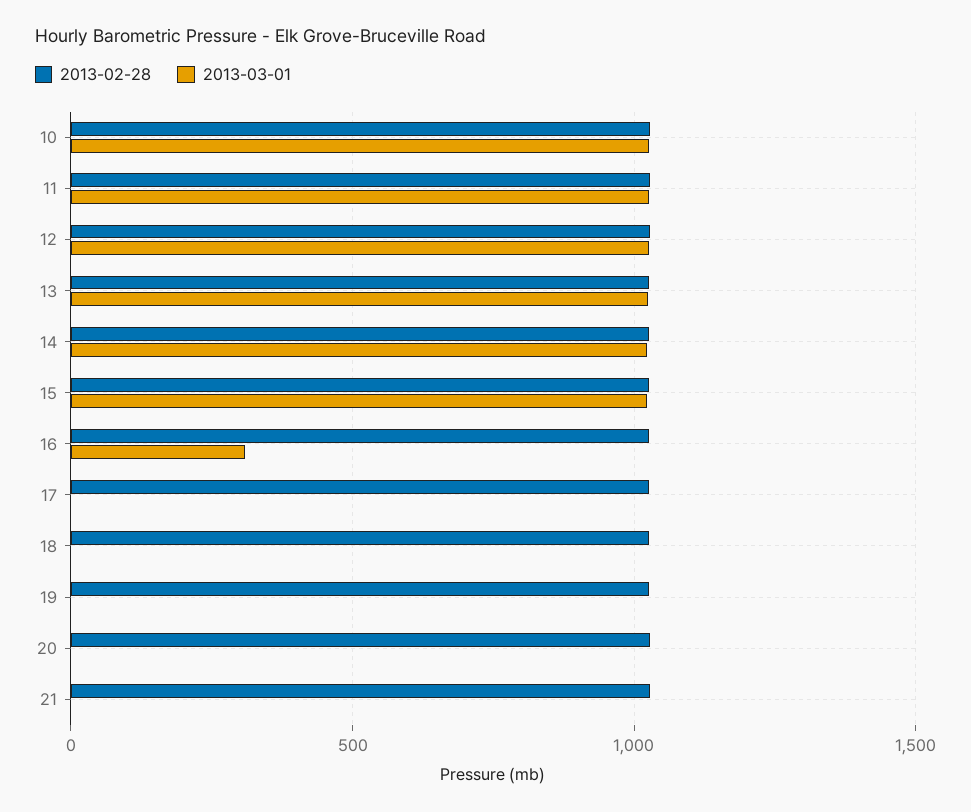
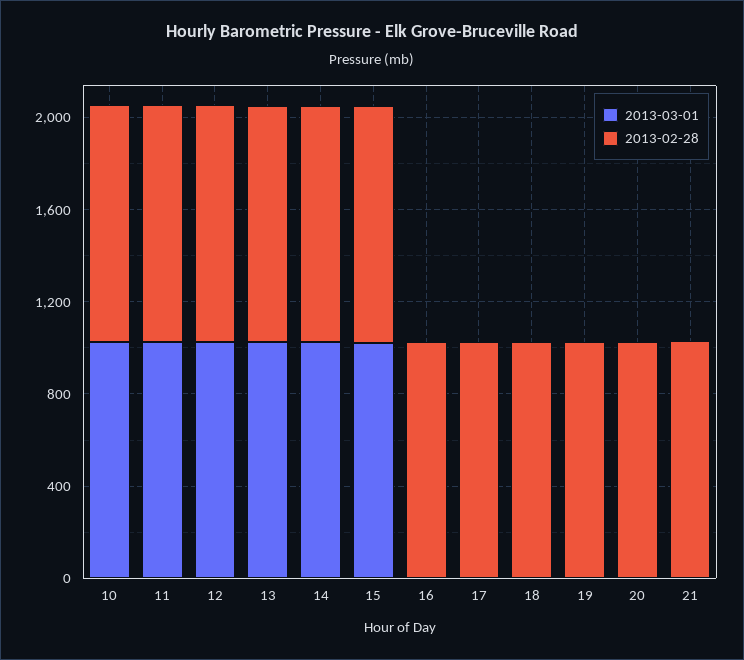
2013-03-01, 16: 300 -> 0

